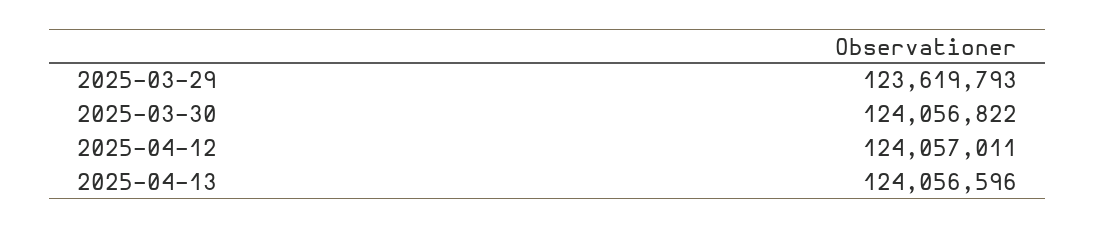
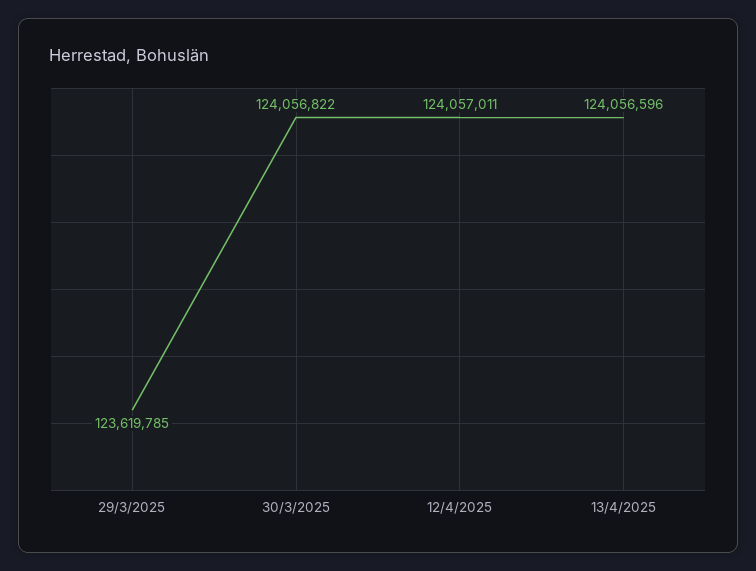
2025-03-29: 123619793 -> 123619785

